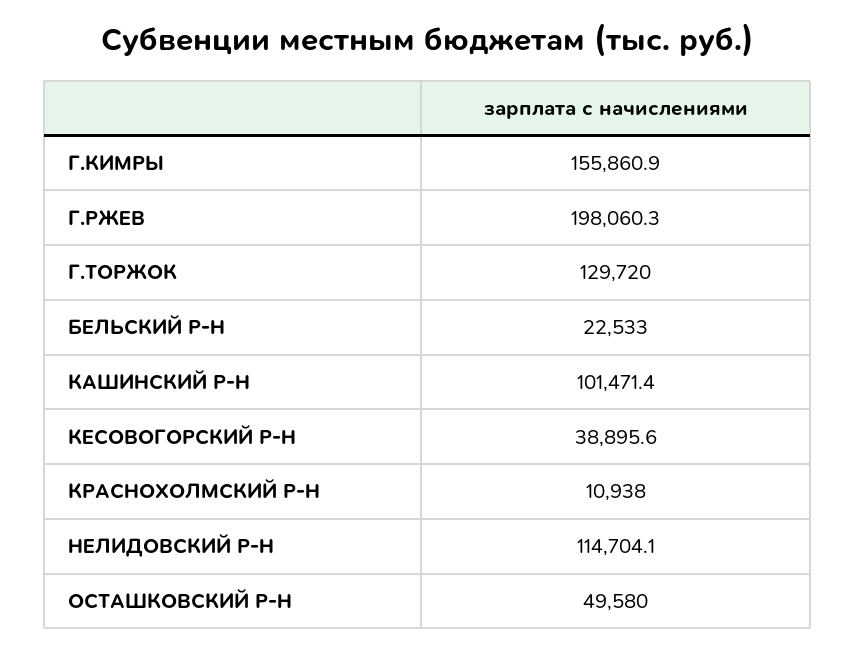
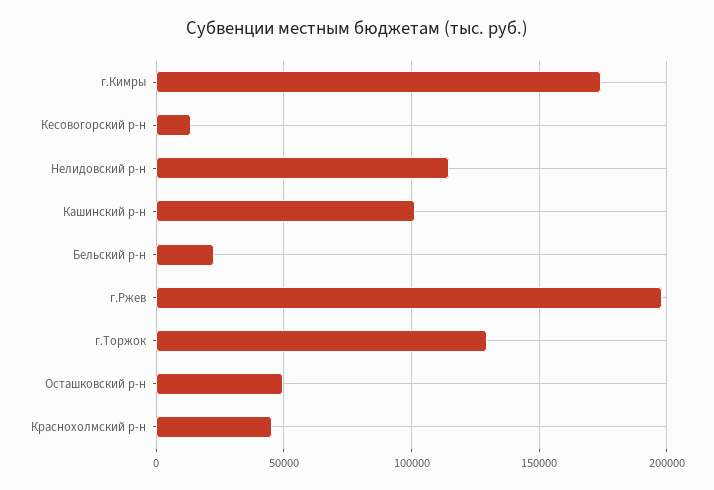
Г.КИМРЫ: 155860.9 -> 175000
КЕСОВОГОРСКИЙ Р-Н: 38895.6 -> 15000
КРАСНОХОЛМСКИЙ Р-Н: 10938 -> 45000

